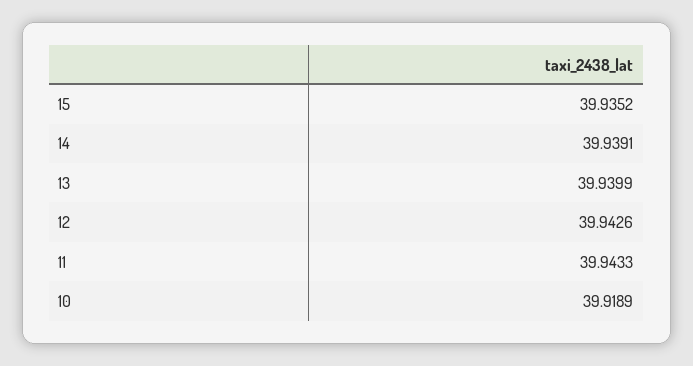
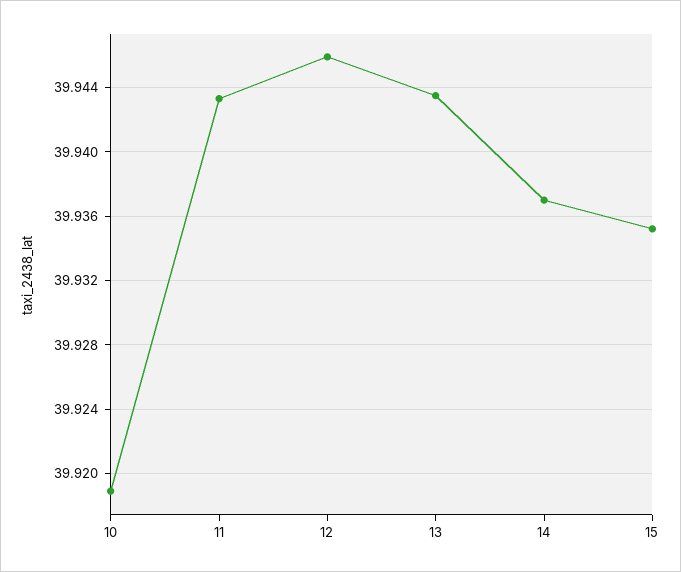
14: 39.9391 -> 39.937
13: 39.9399 -> 39.9435
12: 39.9426 -> 39.946

